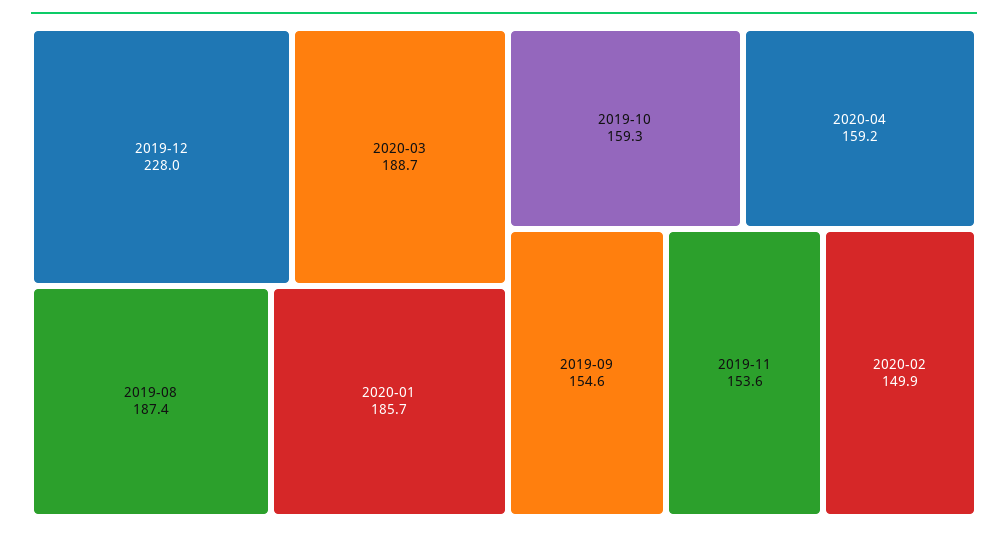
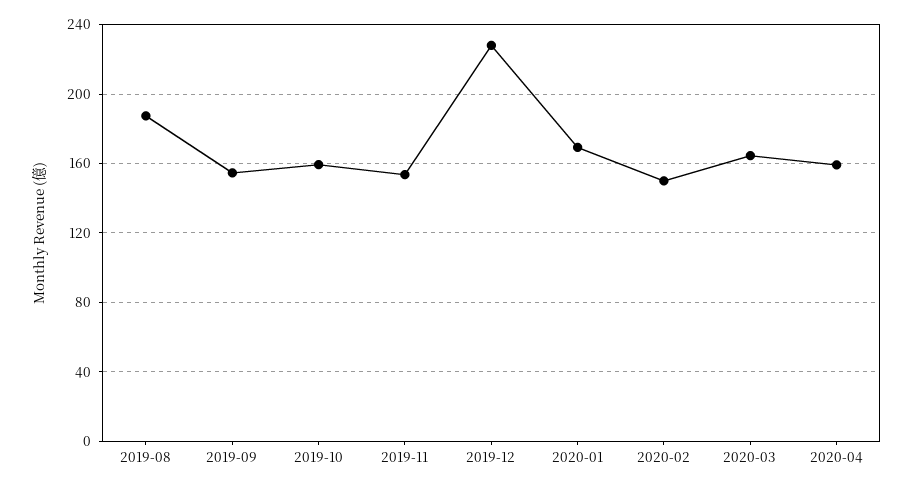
2020-03: 188.7 -> 165
2020-01: 185.7 -> 170

